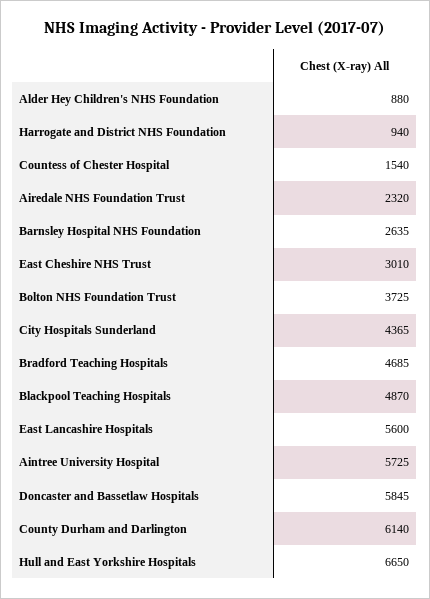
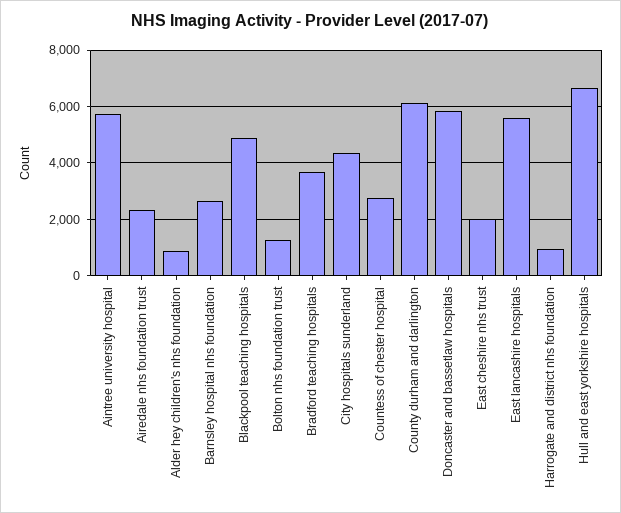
Countess of Chester Hospital: 1540 -> 2750
East Cheshire NHS Trust: 3010 -> 2000
Bolton NHS Foundation Trust: 3725 -> 1250
Bradford Teaching Hospitals: 4685 -> 3750

